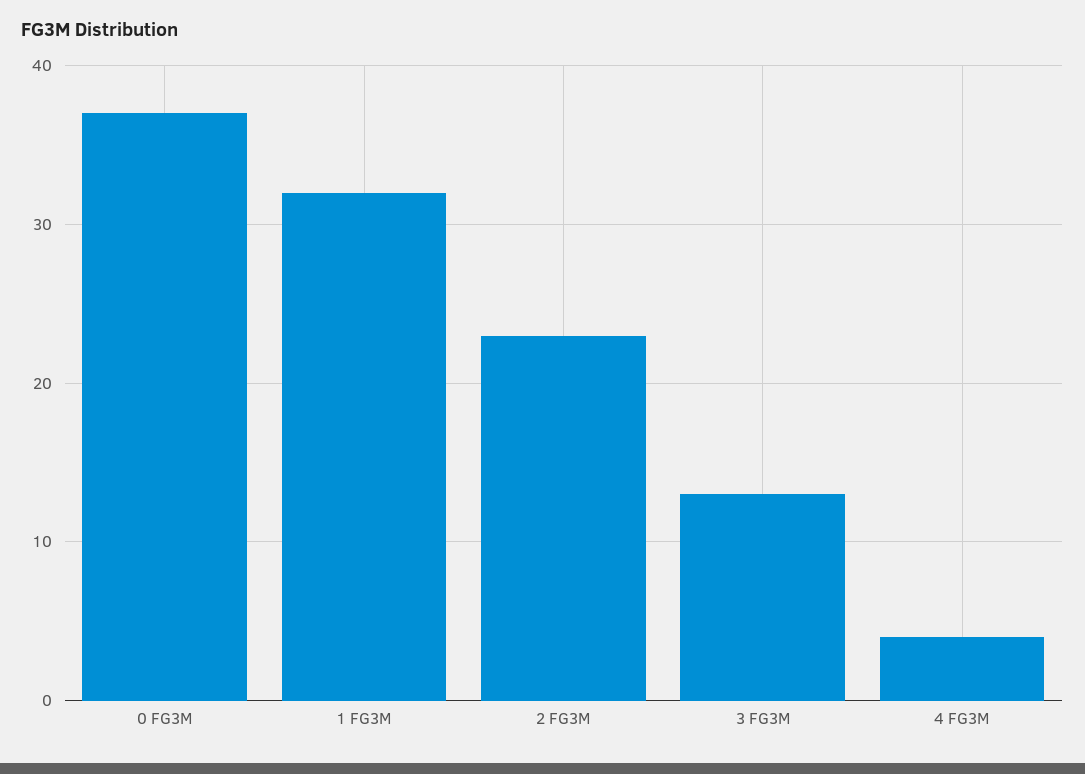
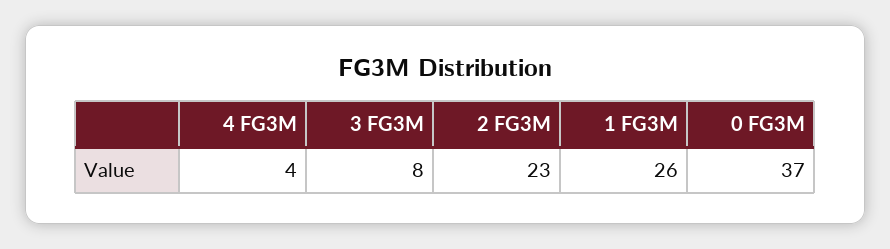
1 FG3M: 32 -> 26
3 FG3M: 13 -> 8

